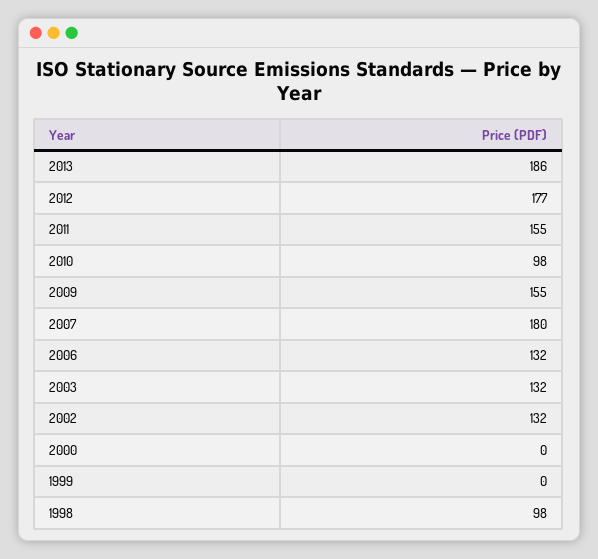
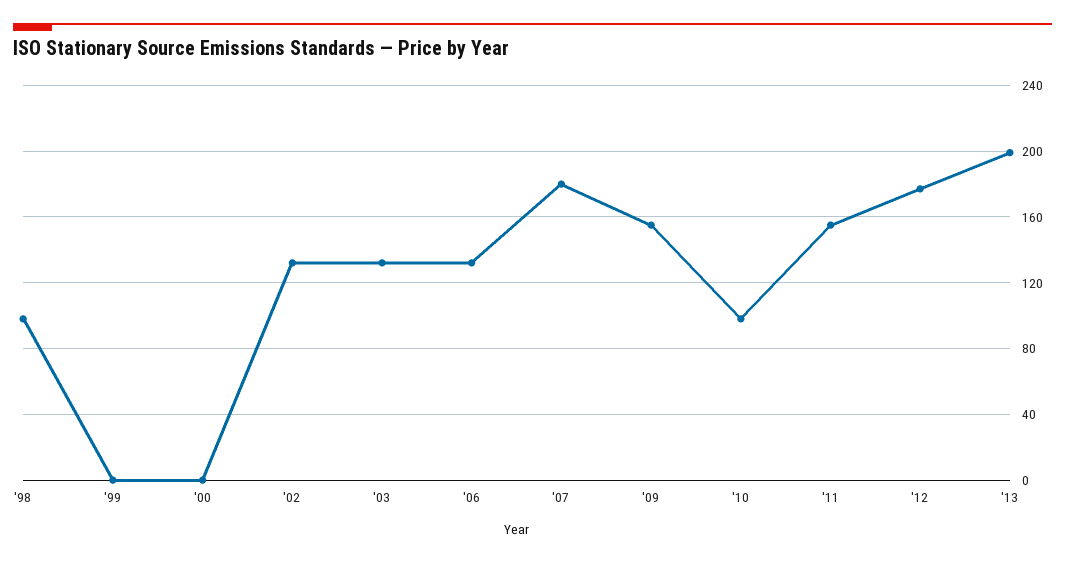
2013: 186 -> 200

